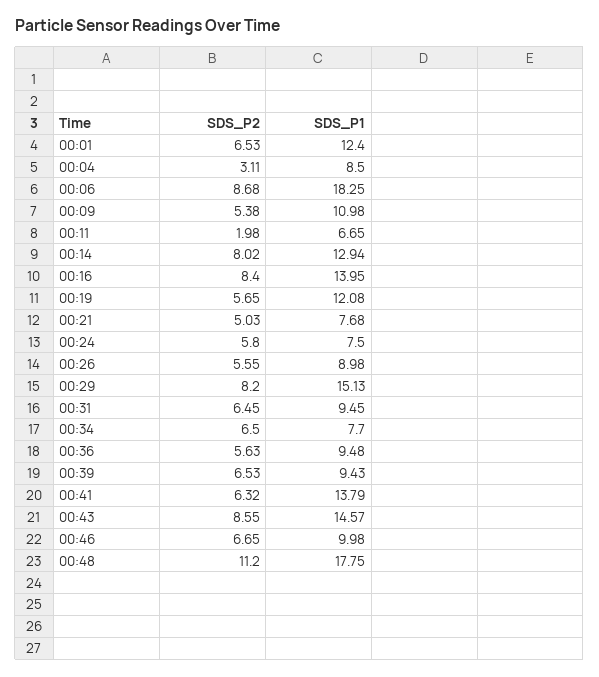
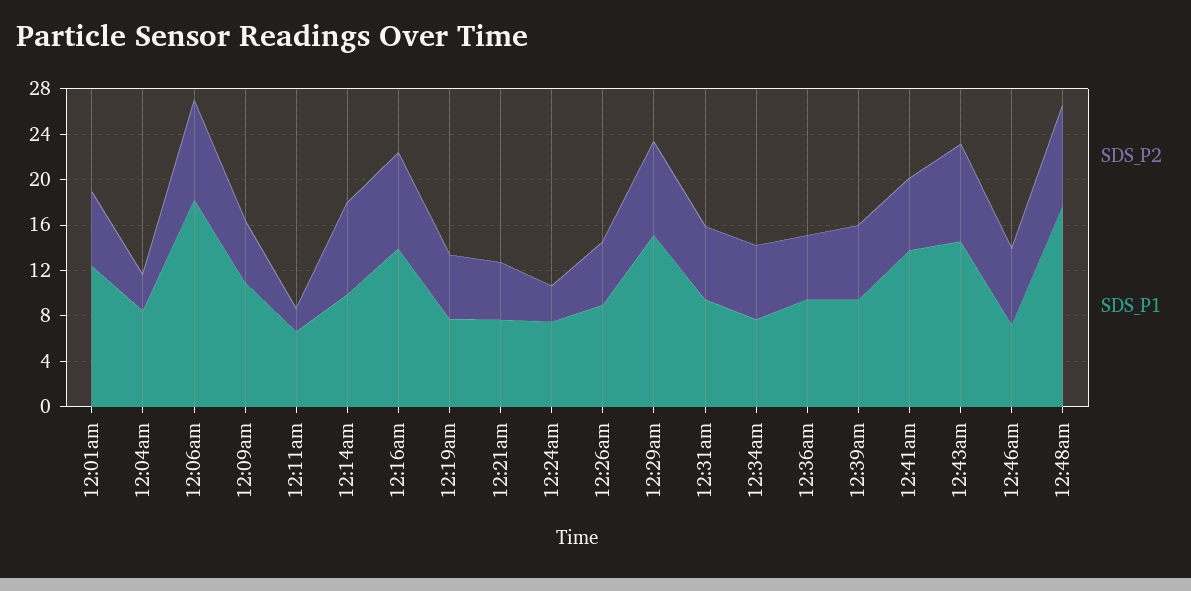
SDS_P1, 00:14: 12.94 -> 10
SDS_P1, 00:19: 12.08 -> 8
SDS_P2, 00:24: 5.8 -> 3
SDS_P1, 00:46: 9.98 -> 7
SDS_P2, 00:48: 11.2 -> 9

